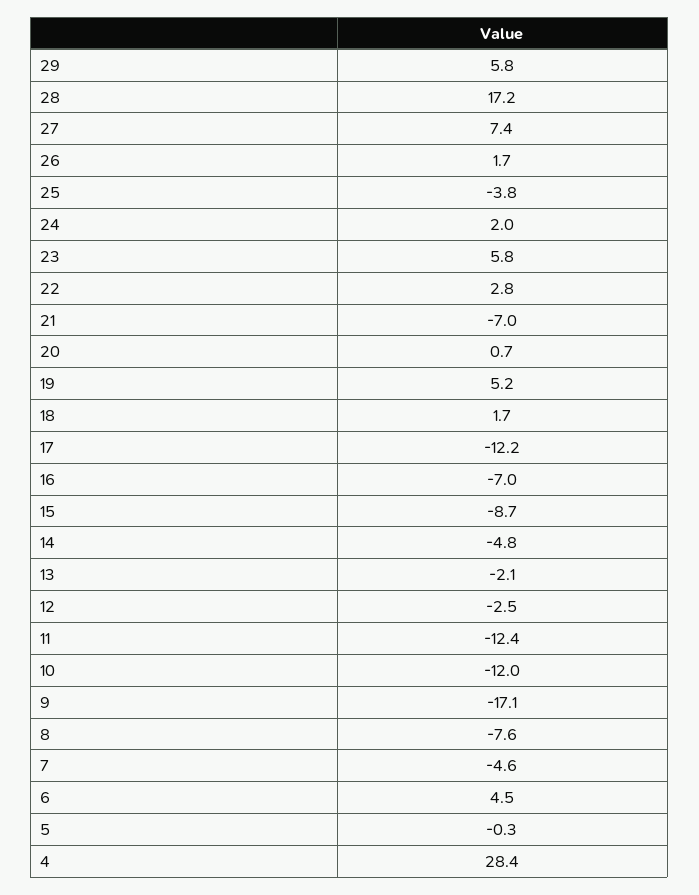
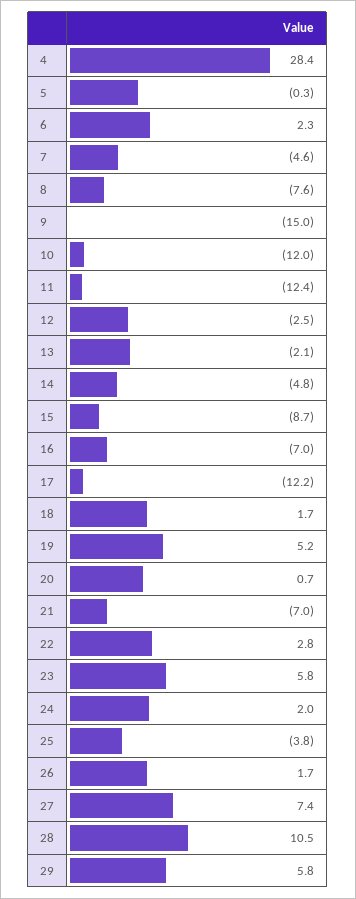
28: 17.2 -> 10.5
9: -17.1 -> -15
6: 4.5 -> 2.3

